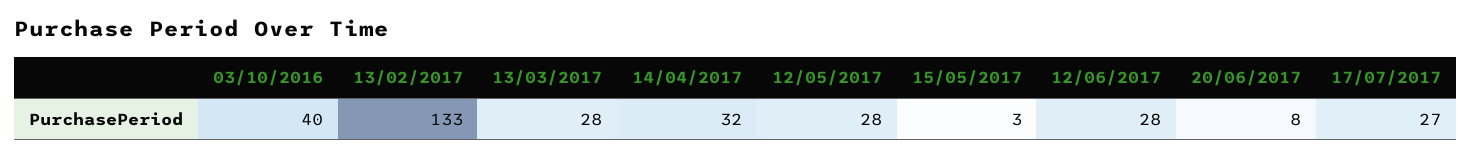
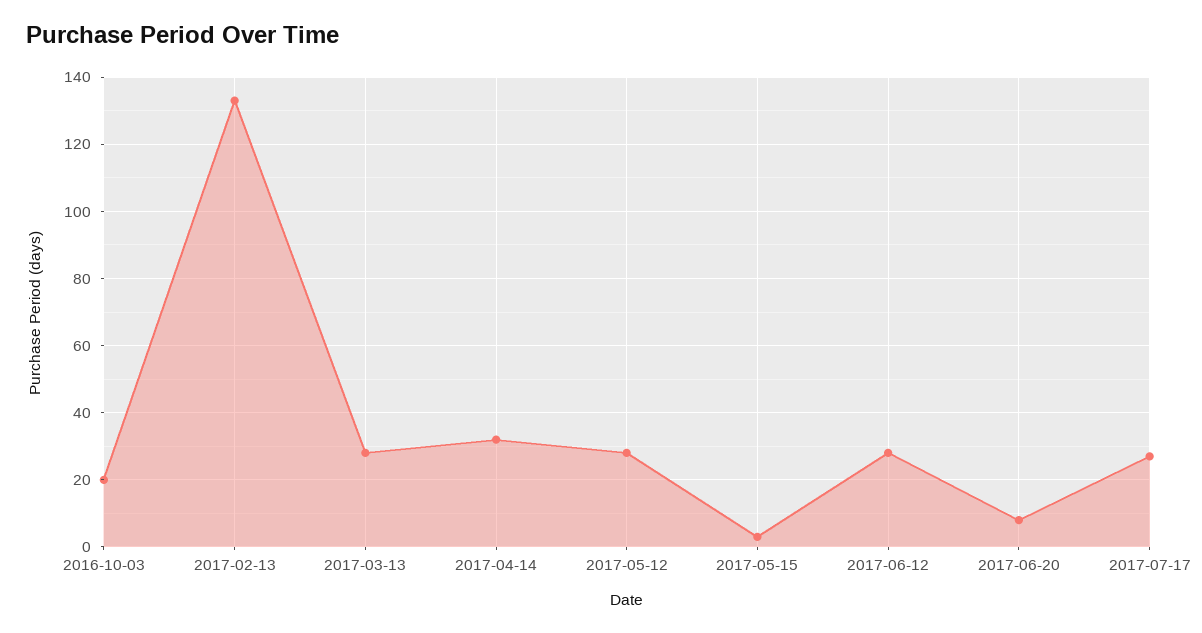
03/10/2016: 40 -> 20

